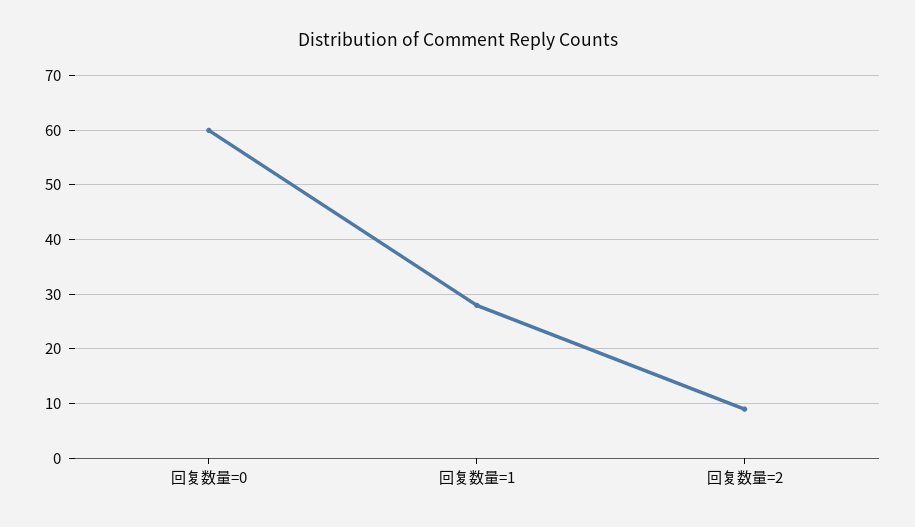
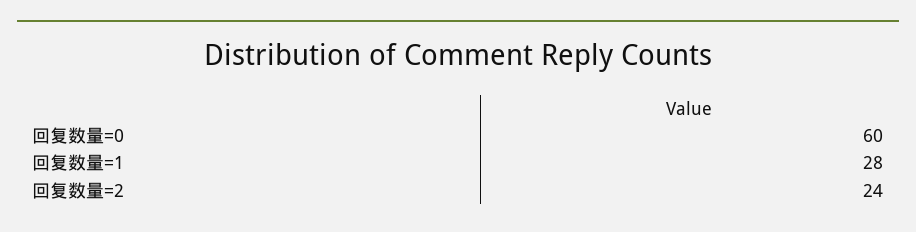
回复数量=2: 10 -> 24

